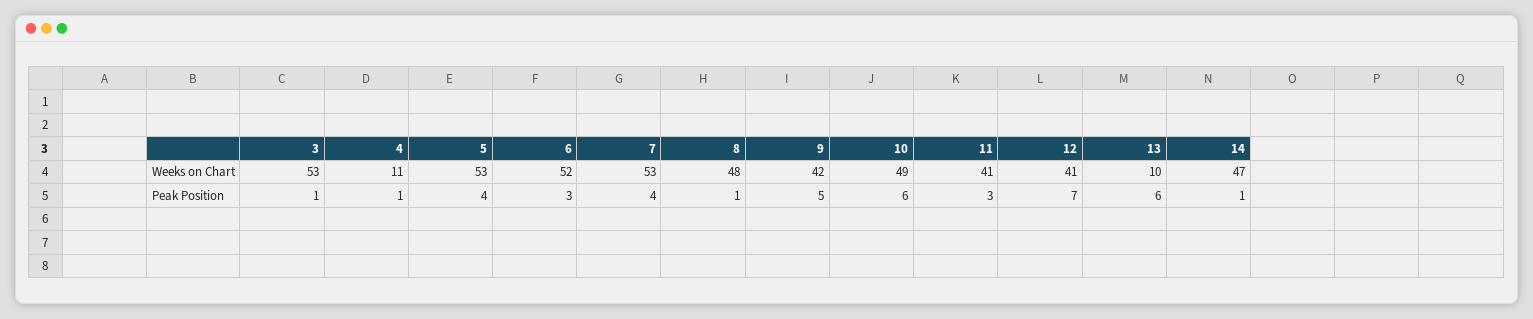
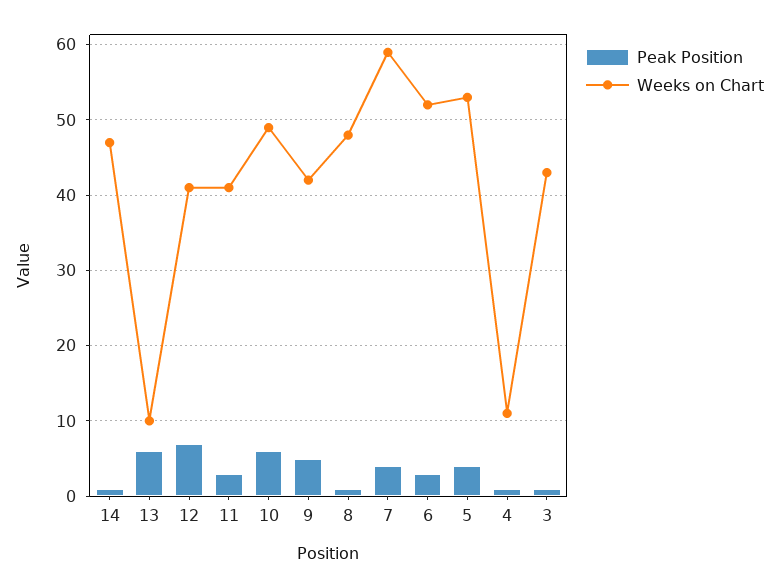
Weeks on Chart, 3: 53 -> 43
Weeks on Chart, 7: 53 -> 59

